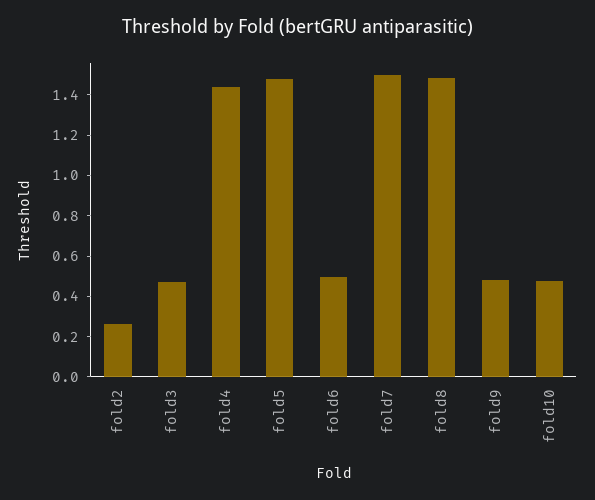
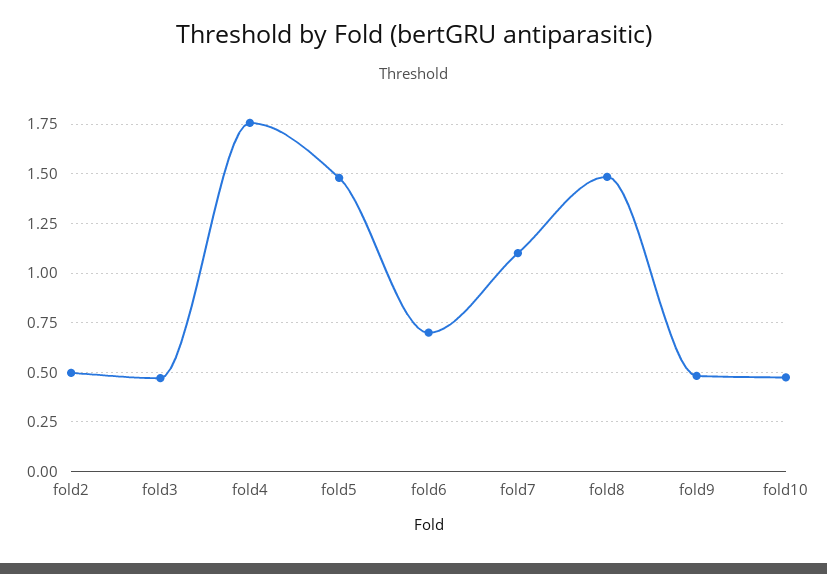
fold2: 0.25 -> 0.5
fold4: 1.45 -> 1.75
fold6: 0.5 -> 0.7
fold7: 1.5 -> 1.1

